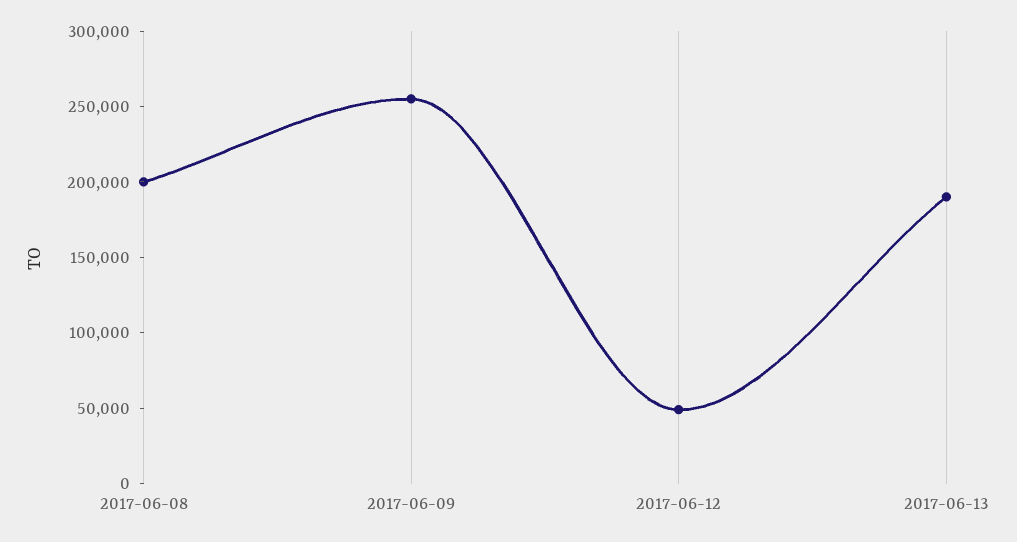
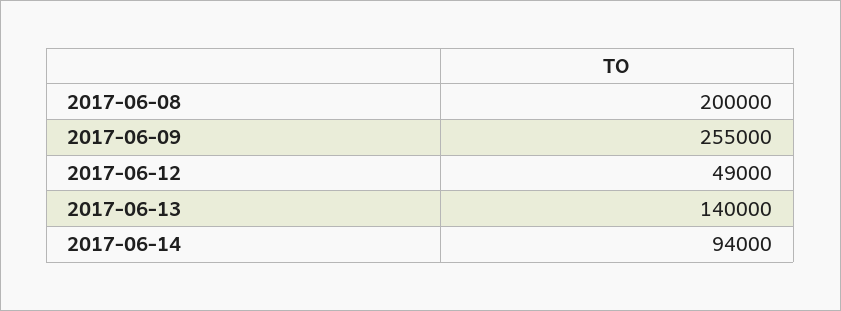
2017-06-13: 190000 -> 140000
2017-06-14: none -> 94000

